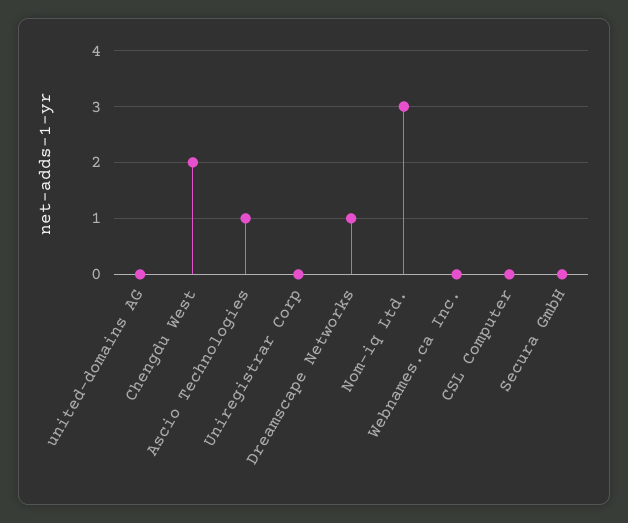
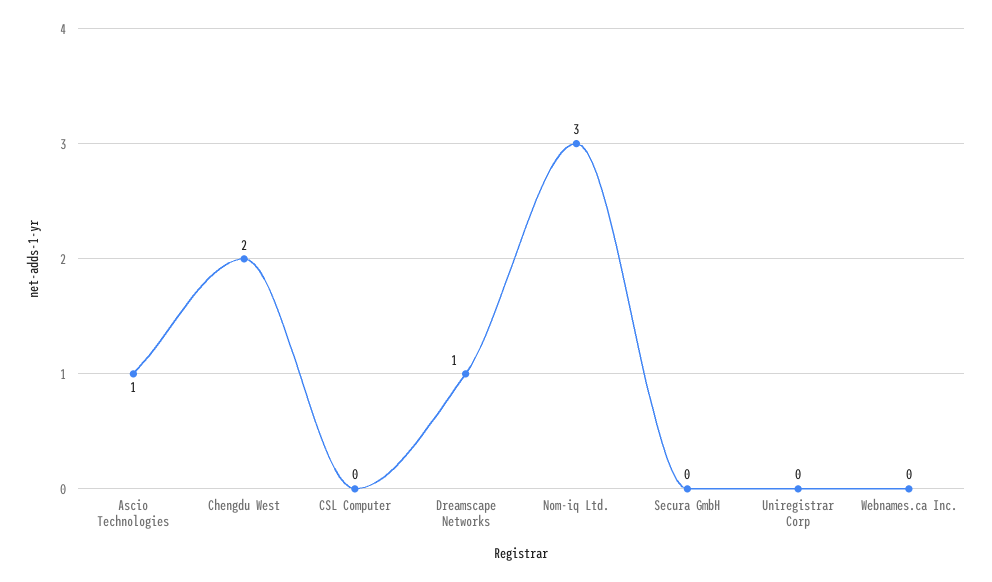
united-domains AG: 0 -> none

